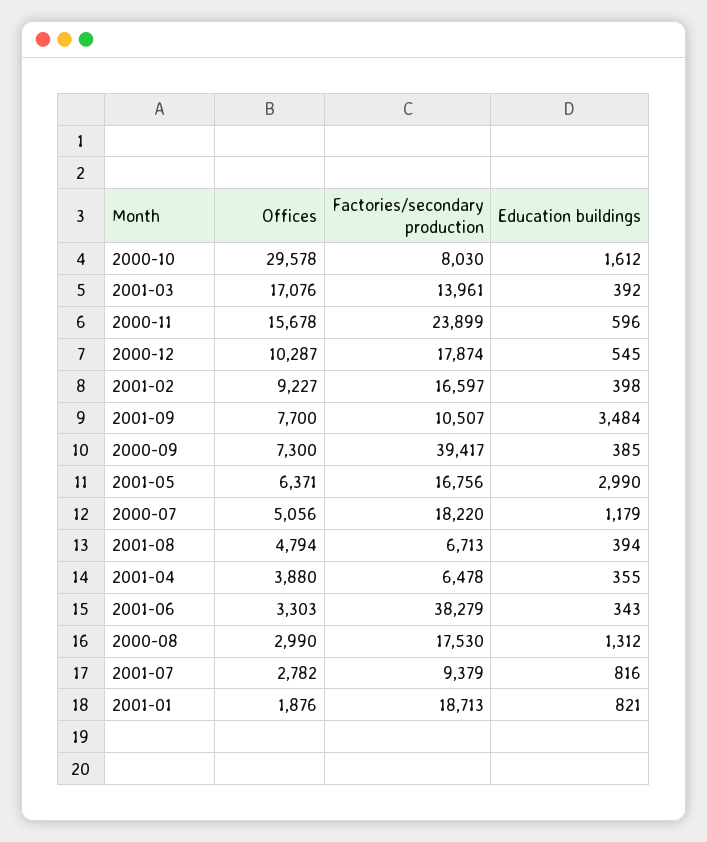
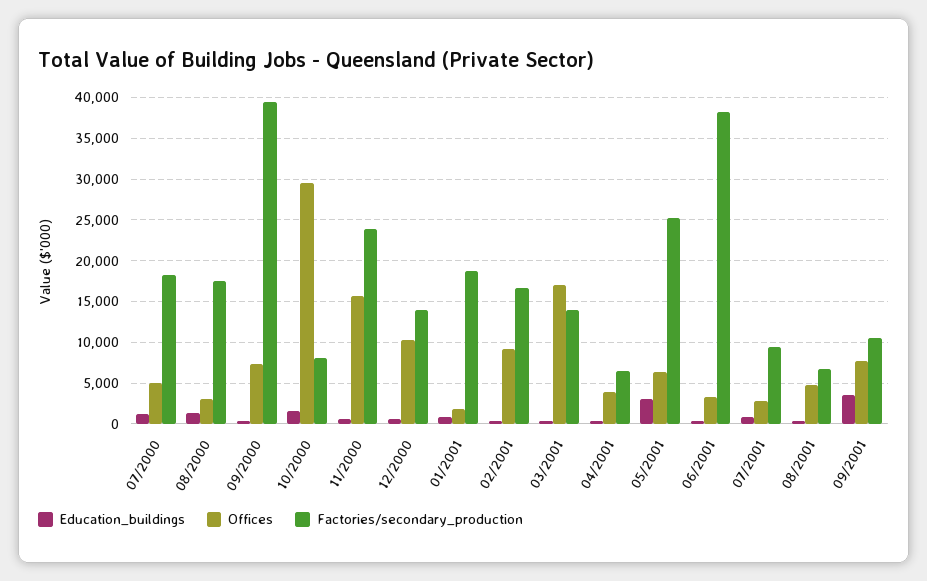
Factories/secondary production, 2000-12: 17874 -> 14000
Factories/secondary production, 2001-05: 16756 -> 25000

